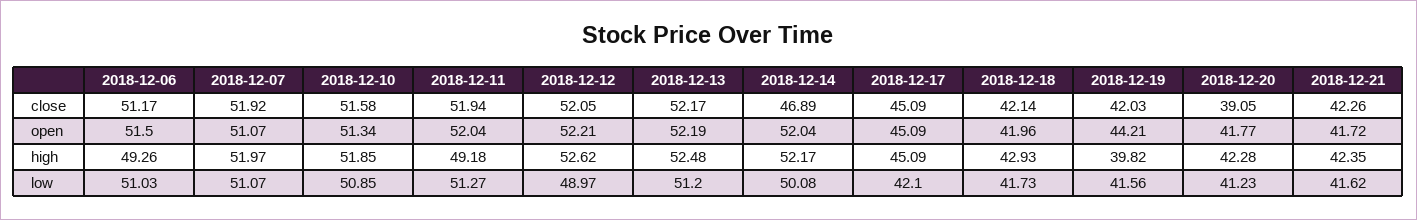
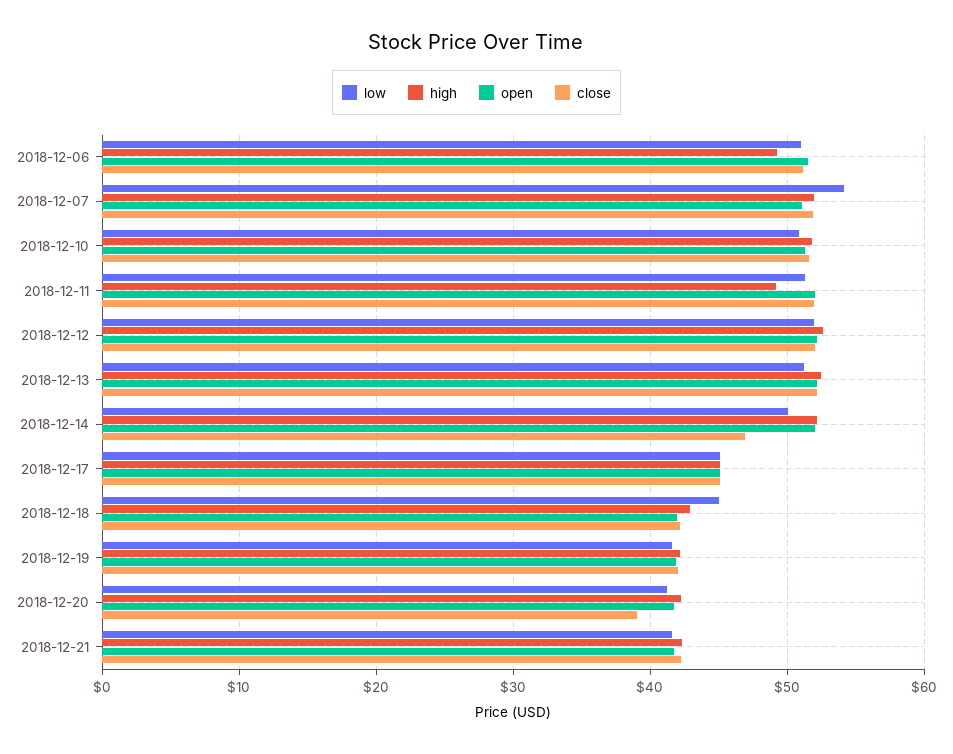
open, 2018-12-19: 44.21 -> 42
high, 2018-12-19: 39.82 -> 42
low, 2018-12-07: 51.07 -> 54
low, 2018-12-12: 48.97 -> 52
low, 2018-12-17: 42.1 -> 45
low, 2018-12-18: 41.73 -> 45

